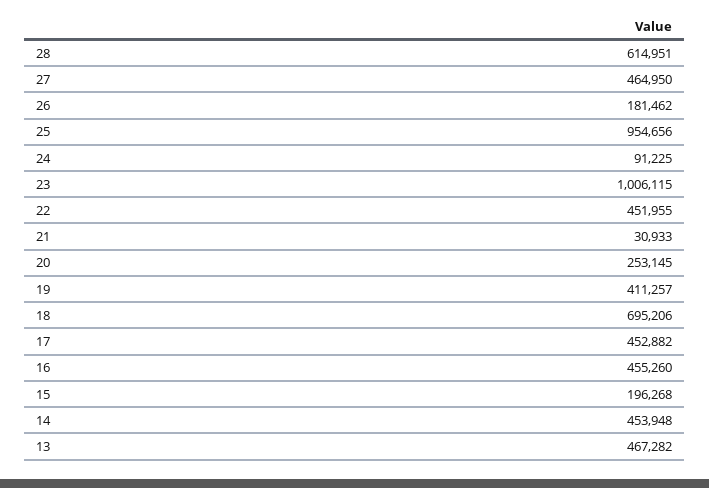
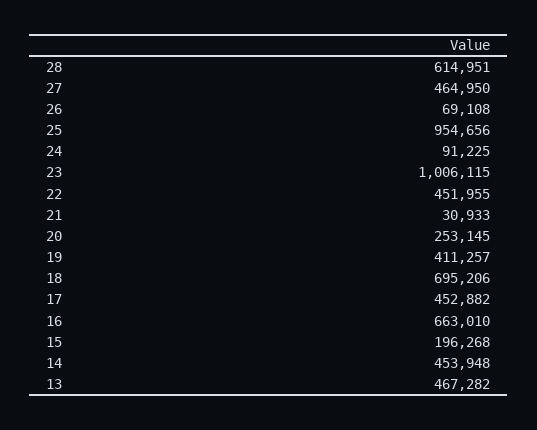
26: 181462 -> 69108
16: 455260 -> 663010

